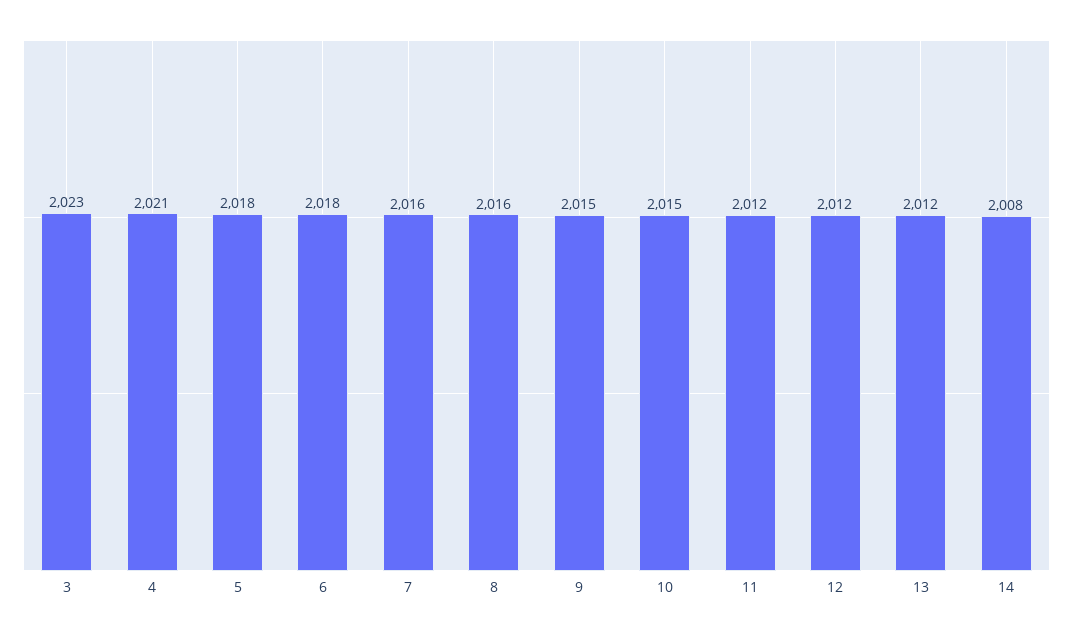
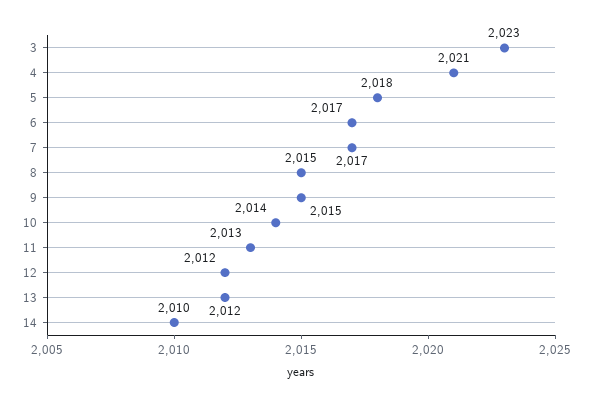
6: 2018 -> 2017
7: 2016 -> 2017
8: 2016 -> 2015
10: 2015 -> 2014
11: 2012 -> 2013
14: 2008 -> 2010

